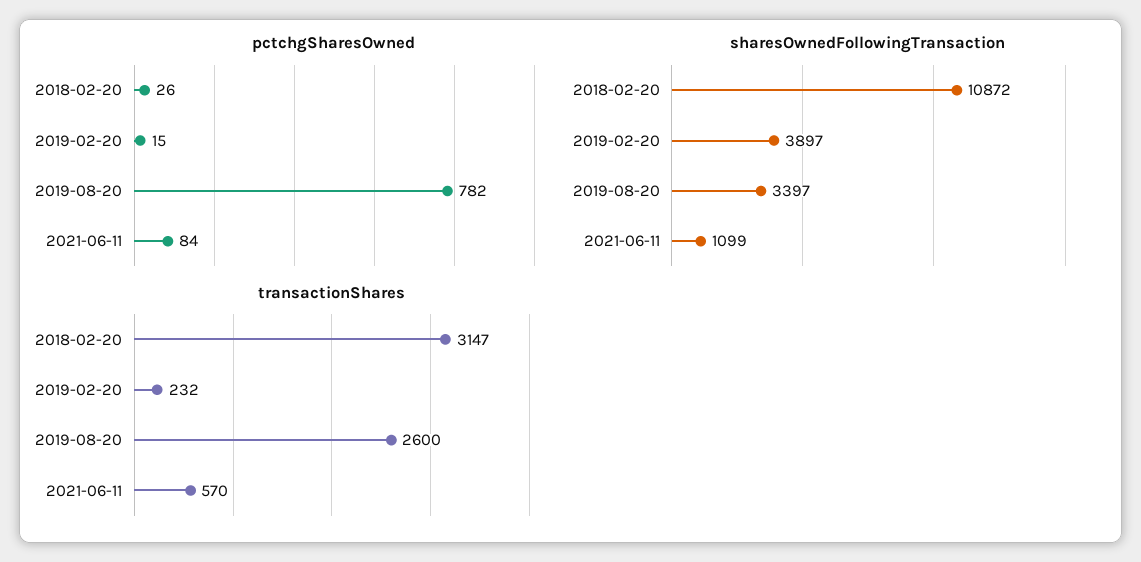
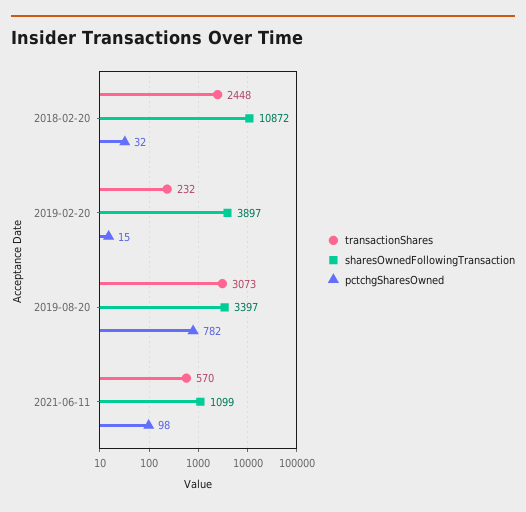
pctchgSharesOwned, 2018-02-20: 26 -> 32
pctchgSharesOwned, 2021-06-11: 84 -> 98
transactionShares, 2018-02-20: 3147 -> 2448
transactionShares, 2019-08-20: 2600 -> 3073

